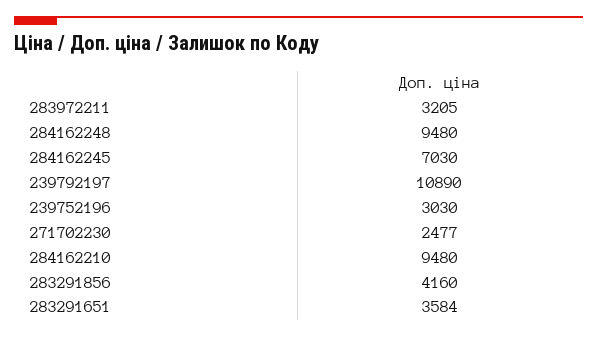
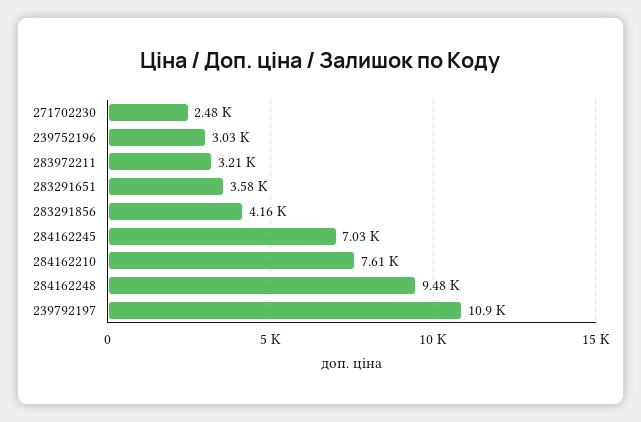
284162210: 9480 -> 7610

